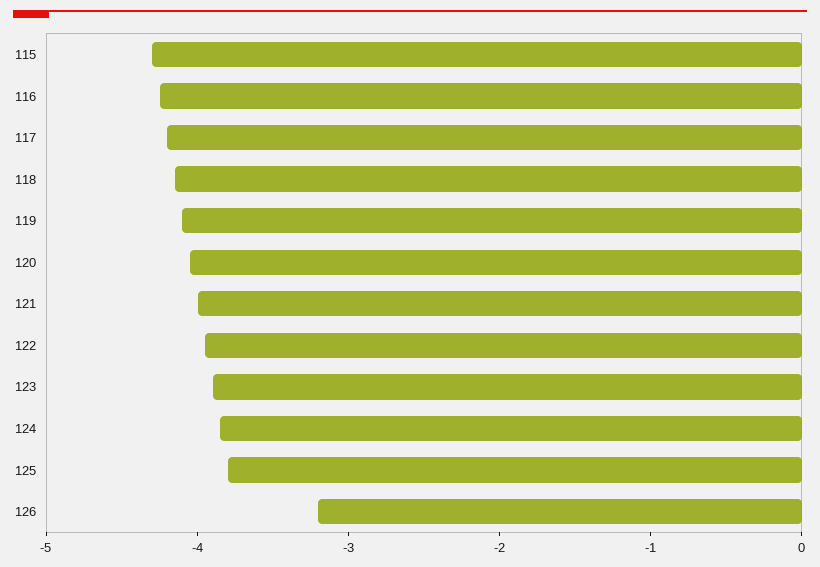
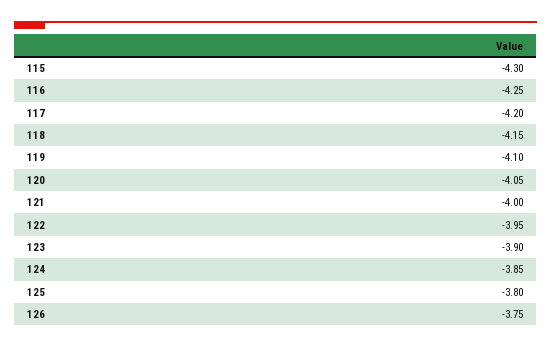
126: -3.2 -> -3.75

